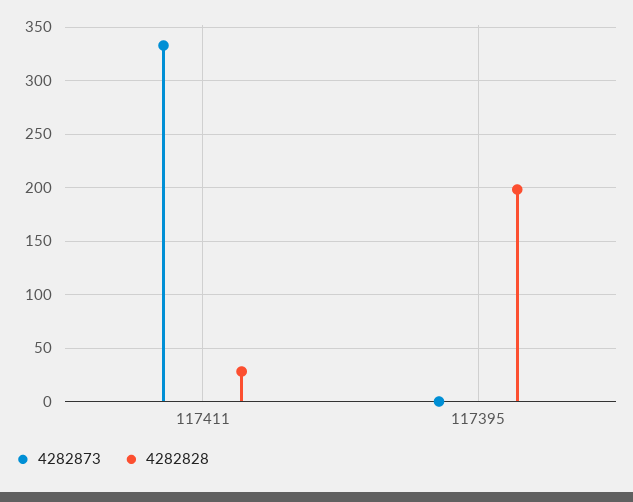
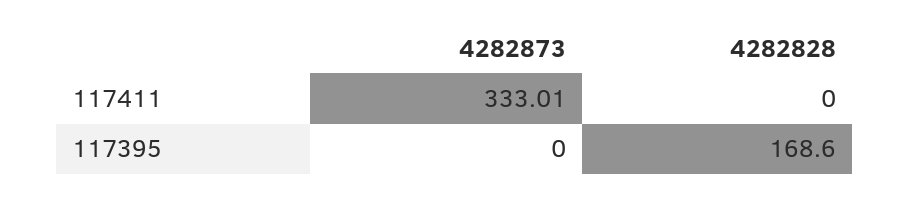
4282828, 117411: 30 -> 0
4282828, 117395: 200 -> 168.6

